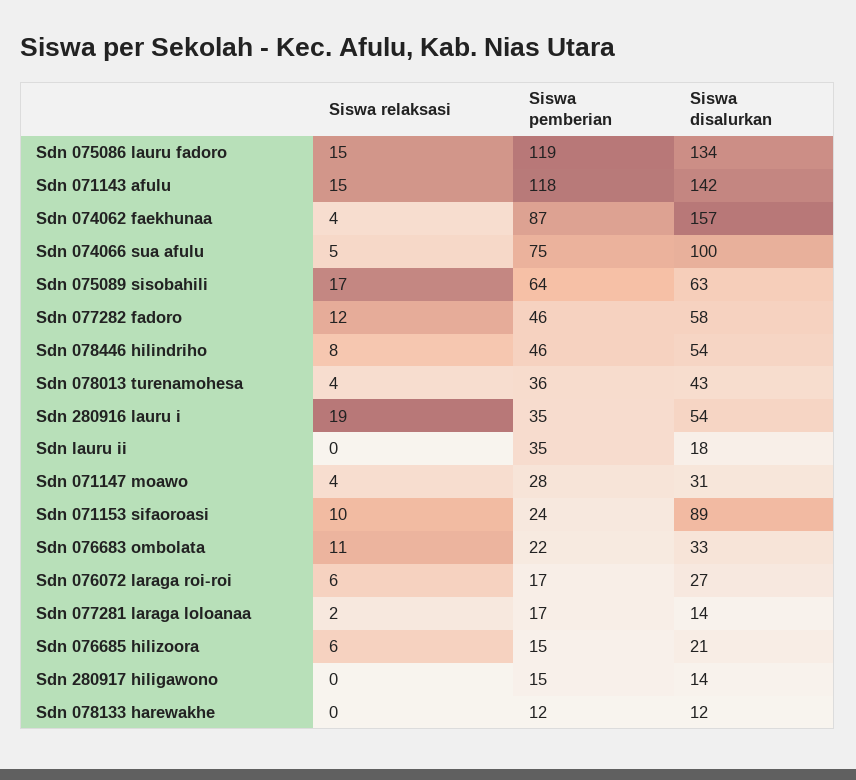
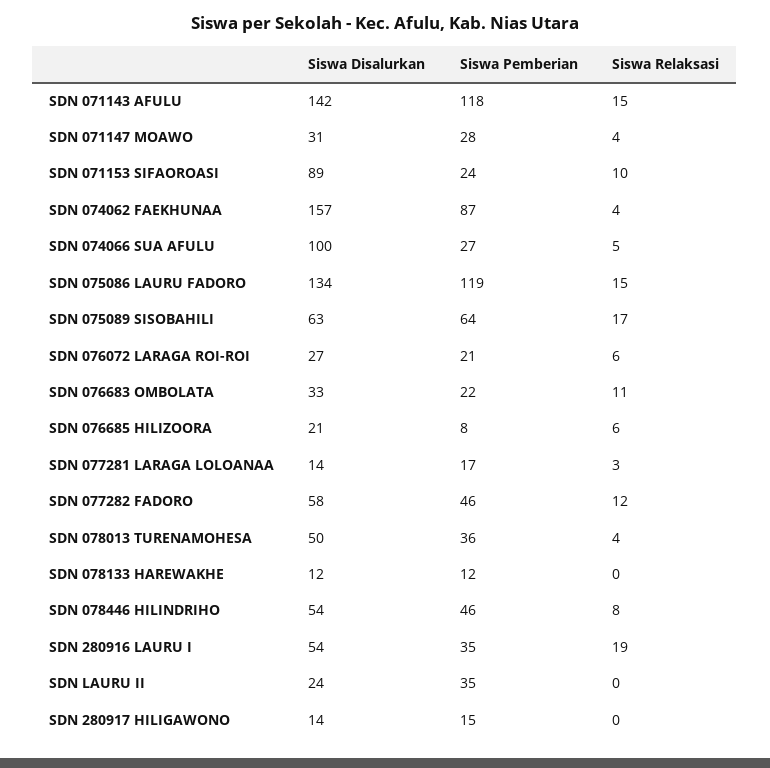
Siswa pemberian, Sdn 074066 sua afulu: 75 -> 27
Siswa disalurkan, Sdn 078013 turenamohesa: 43 -> 50
Siswa disalurkan, Sdn lauru ii: 18 -> 24
Siswa pemberian, Sdn 076072 laraga roi-roi: 17 -> 21
Siswa relaksasi, Sdn 077281 laraga loloanaa: 2 -> 3
Siswa pemberian, Sdn 076685 hilizoora: 15 -> 8

